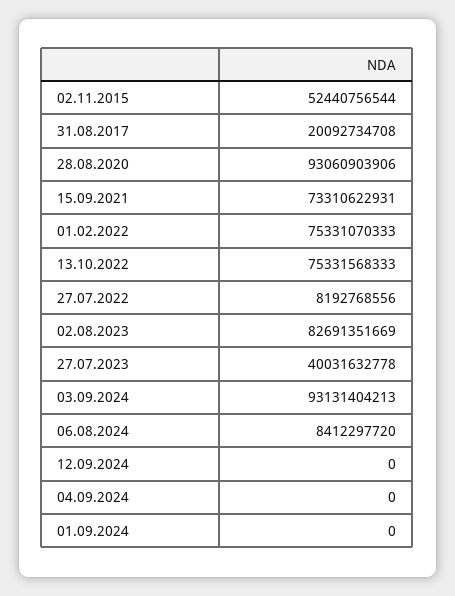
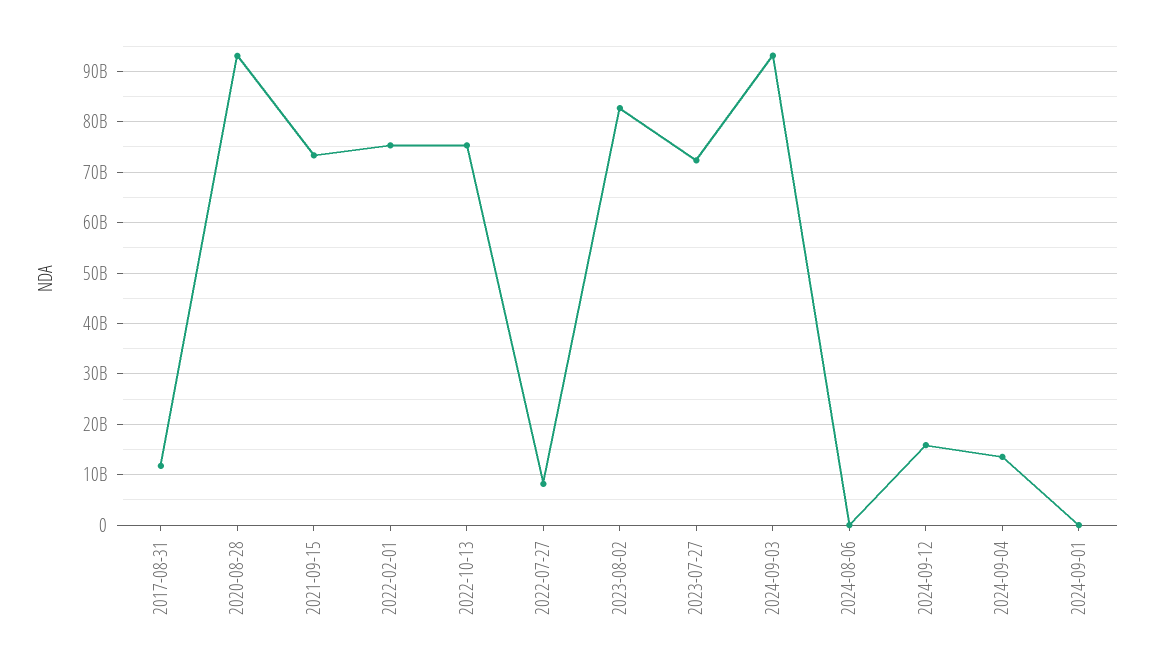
02.11.2015: 52440756544 -> none
31.08.2017: 20092734708 -> 12000000000
27.07.2023: 40031632778 -> 72000000000
06.08.2024: 8412297720 -> 0
12.09.2024: 0 -> 16000000000
04.09.2024: 0 -> 14000000000

